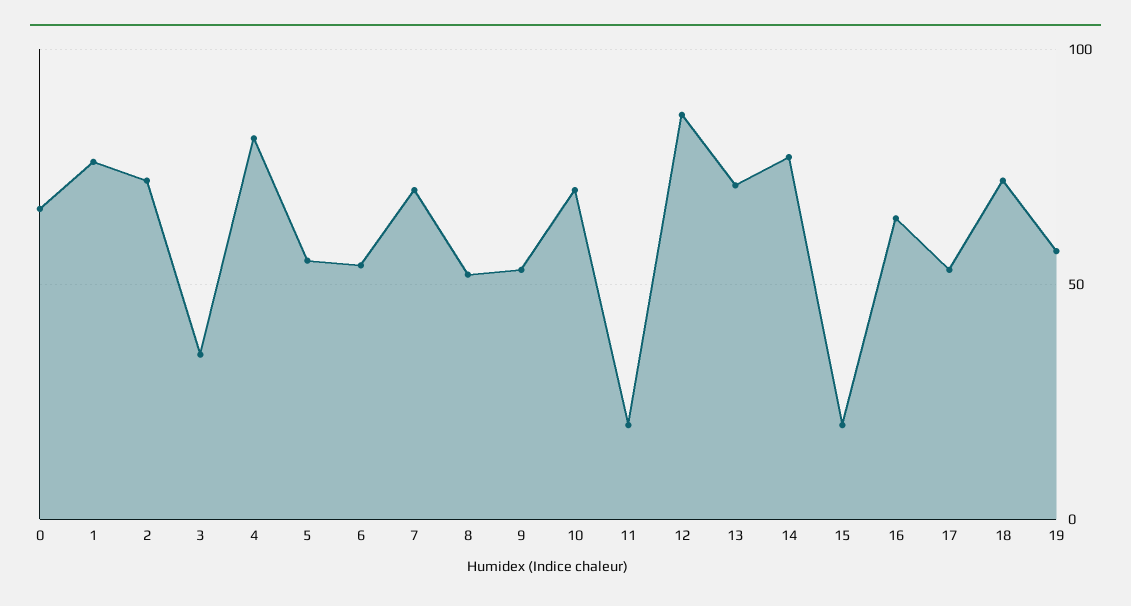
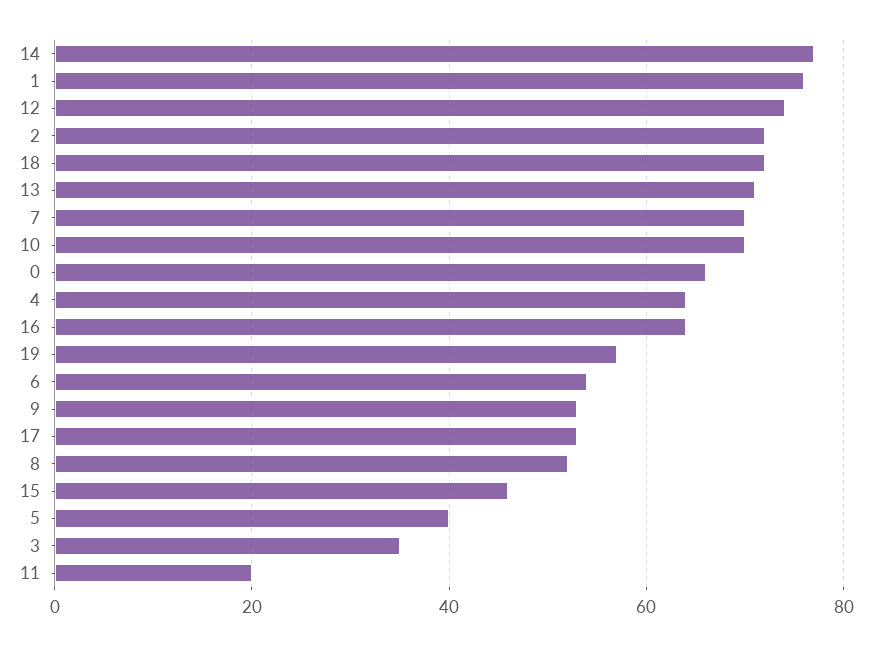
4: 80 -> 65
5: 55 -> 40
12: 85 -> 75
15: 20 -> 45

